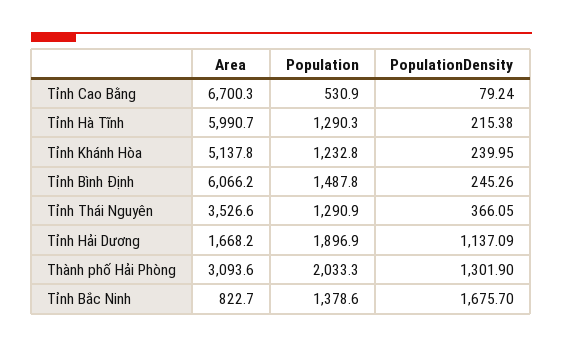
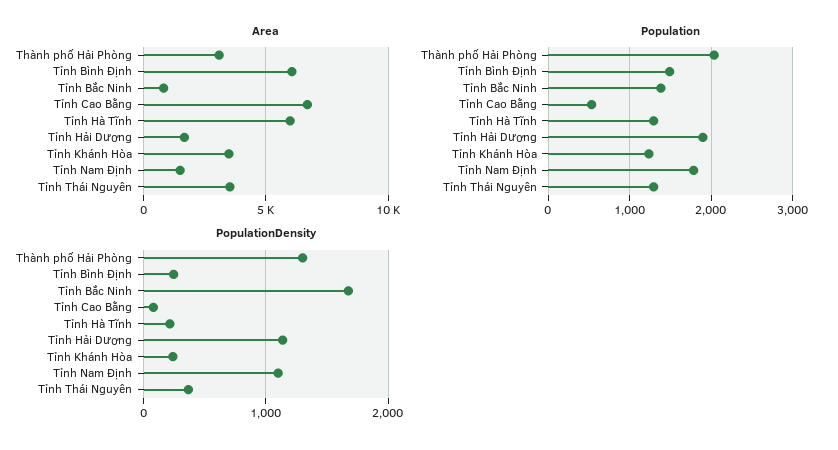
Area, Tỉnh Khánh Hòa: 5137.8 -> 3500
Area, Tỉnh Nam Định: none -> 1500
Population, Tỉnh Nam Định: none -> 1800
PopulationDensity, Tỉnh Nam Định: none -> 1100

